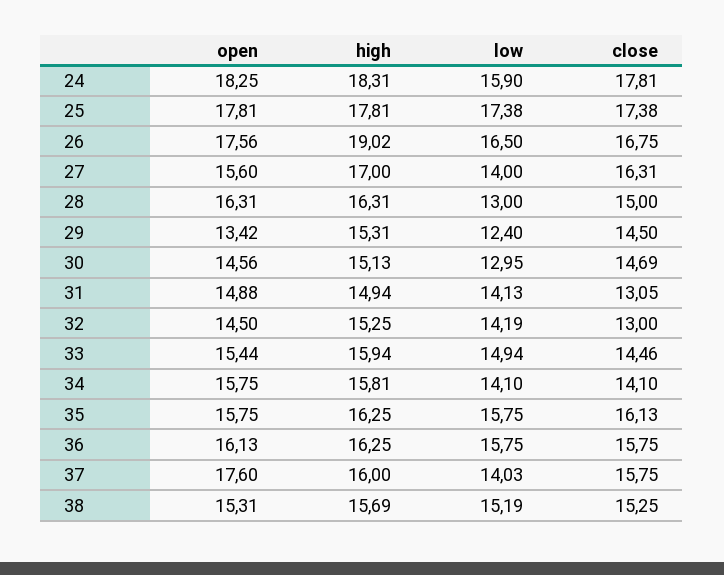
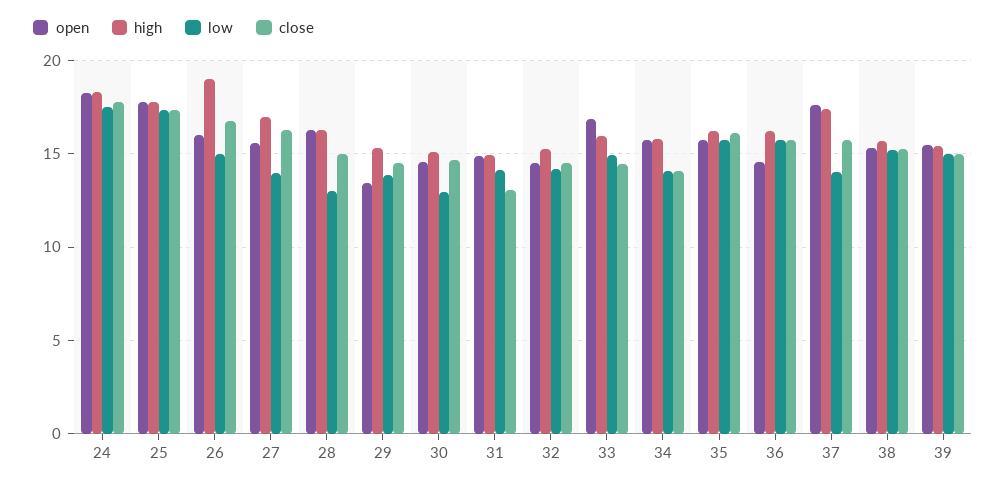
low, 24: 15.9 -> 17.5
open, 26: 17.56 -> 16
low, 26: 16.5 -> 15
low, 29: 12.4 -> 14
close, 32: 13 -> 14.5
open, 33: 15.44 -> 17
open, 36: 16.13 -> 14.5
high, 37: 16 -> 17.5
open, 39: none -> 15.5
high, 39: none -> 15.5
low, 39: none -> 15
close, 39: none -> 15

